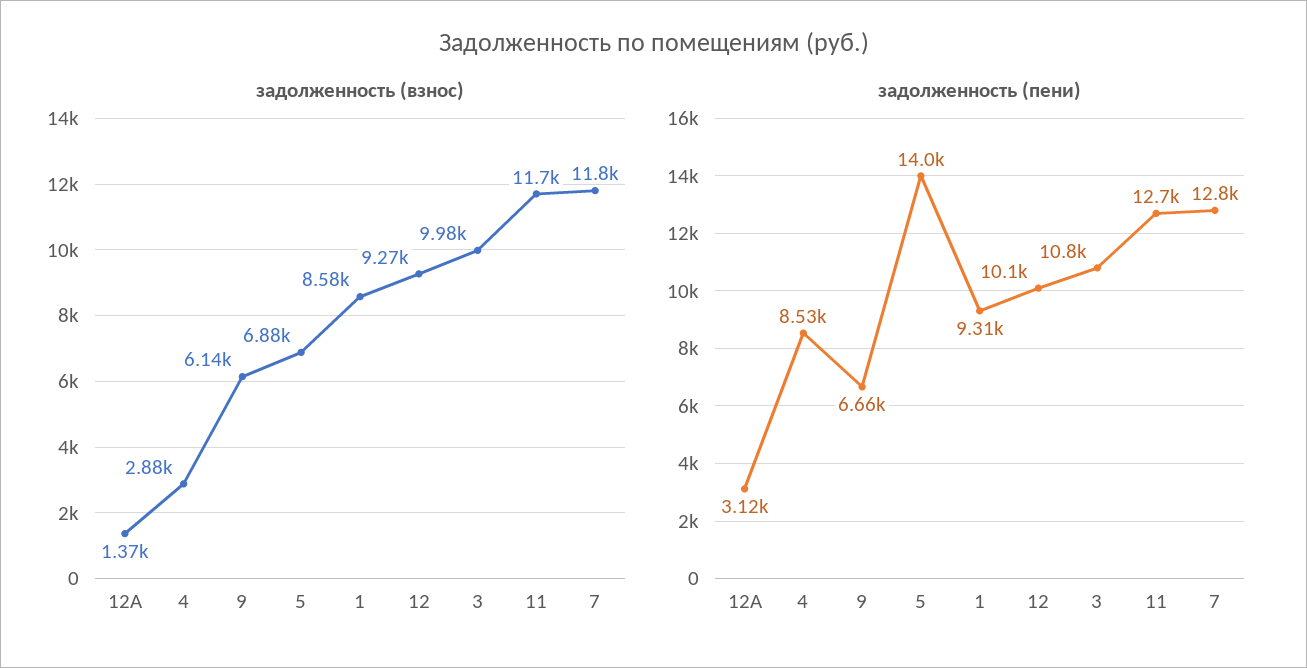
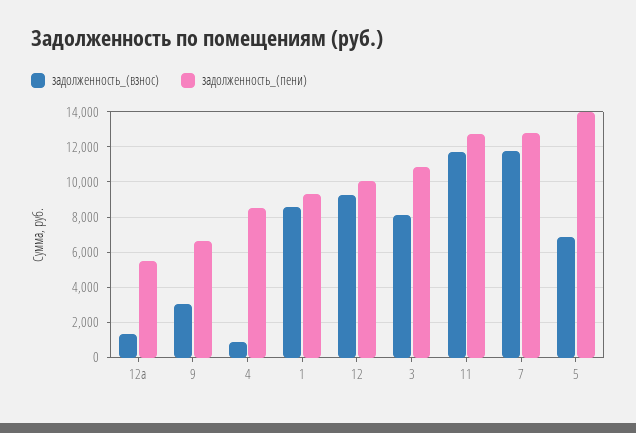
задолженность (взнос), 4: 2880 -> 1000
задолженность (взнос), 9: 6140 -> 3000
задолженность (взнос), 3: 9980 -> 8000
задолженность (пени), 12А: 3120 -> 5500

